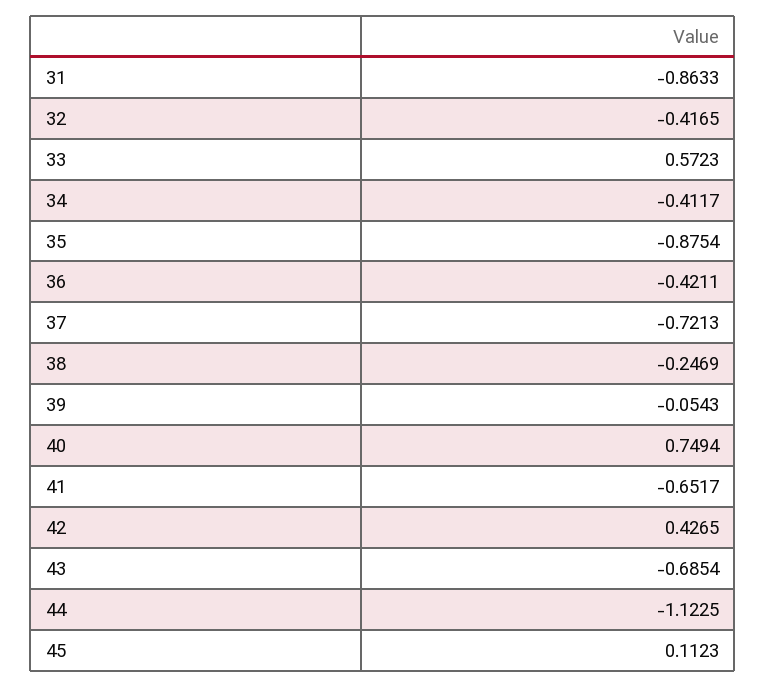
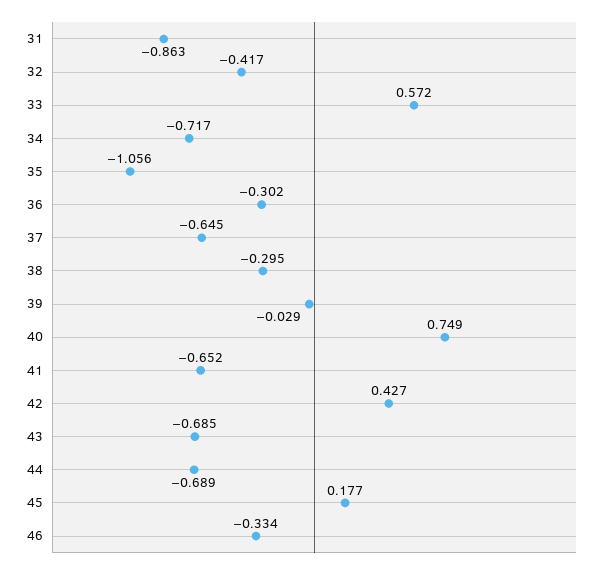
34: -0.4117 -> -0.717
35: -0.8754 -> -1.056
36: -0.4211 -> -0.302
37: -0.7213 -> -0.645
38: -0.2469 -> -0.295
39: -0.0543 -> -0.029
44: -1.1225 -> -0.689
45: 0.1123 -> 0.177
46: none -> -0.334

